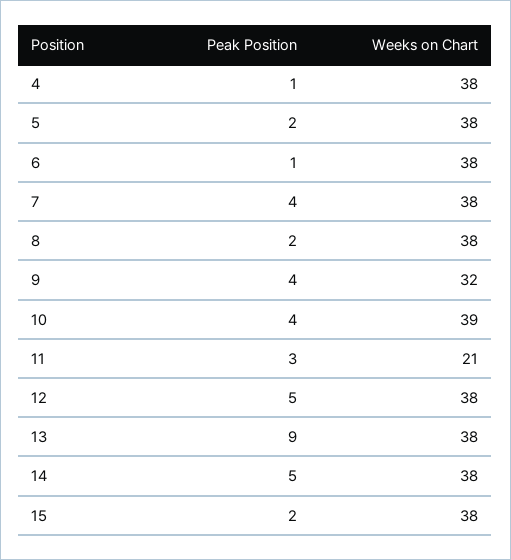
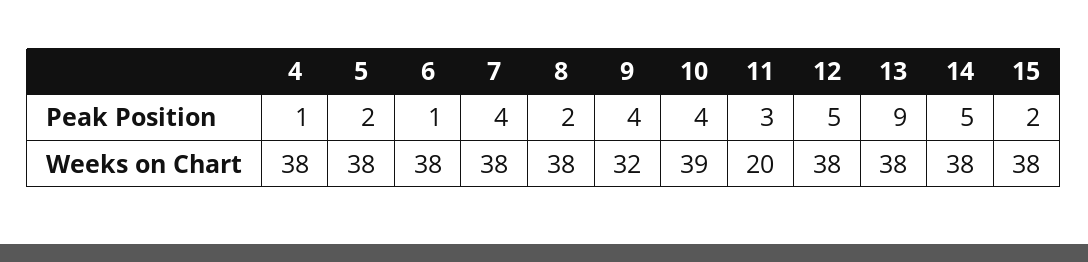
Weeks on Chart, 11: 21 -> 20

